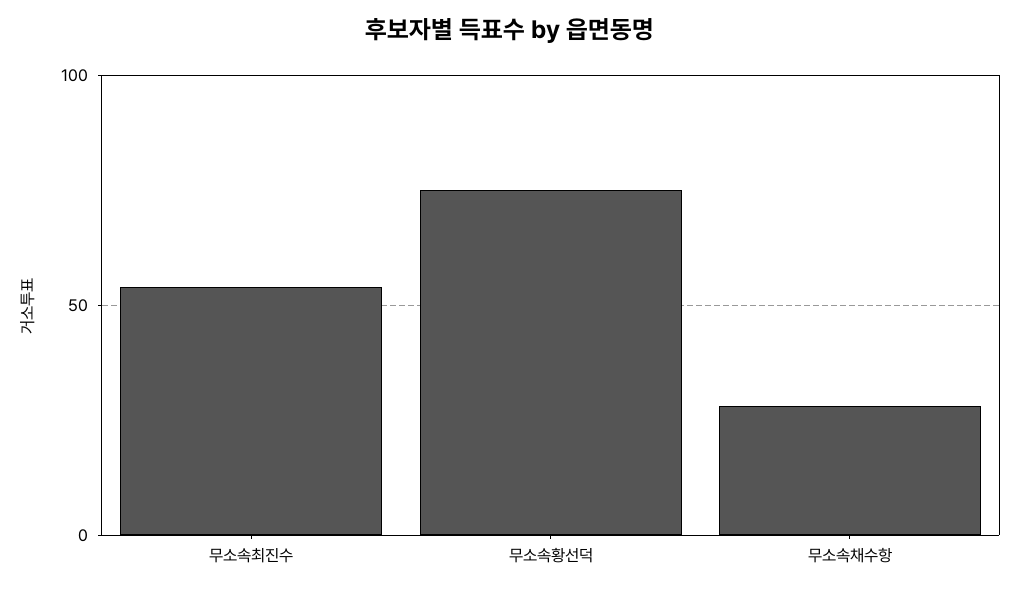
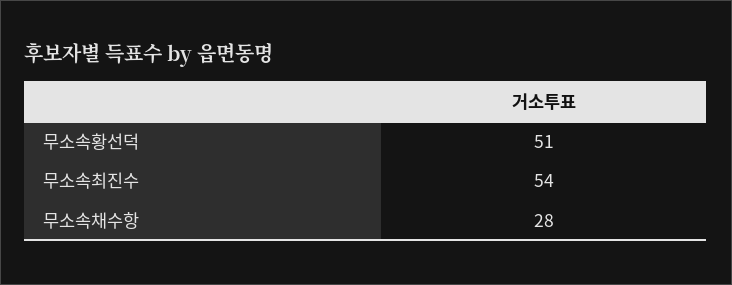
무소속황선덕: 75 -> 51

